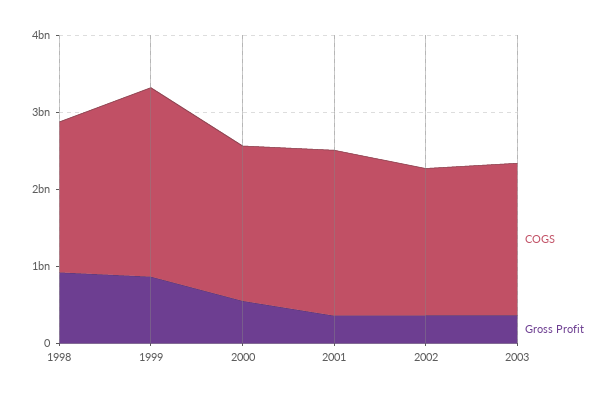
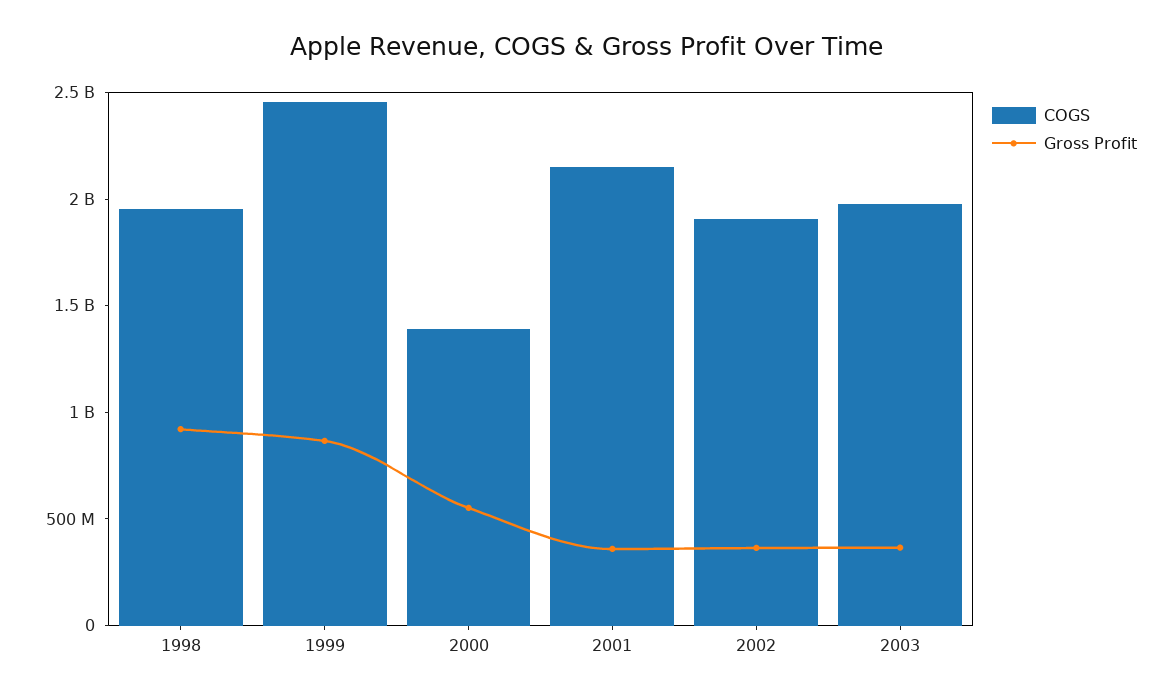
COGS, 2000: 2000000000 -> 1400000000

